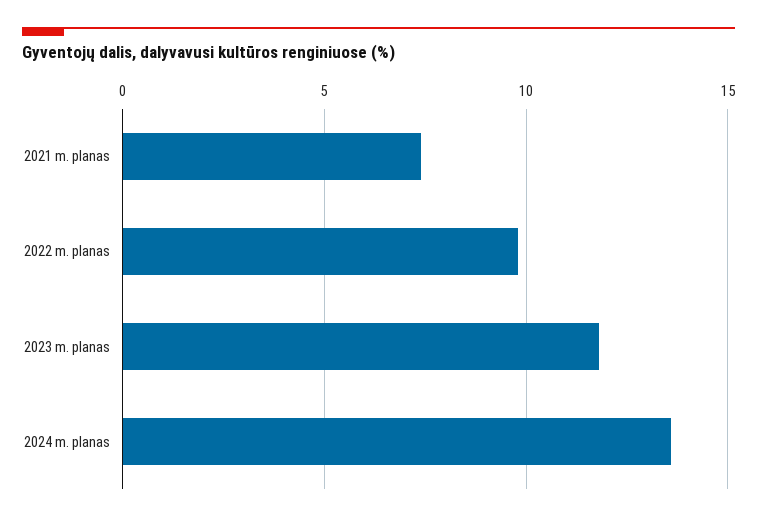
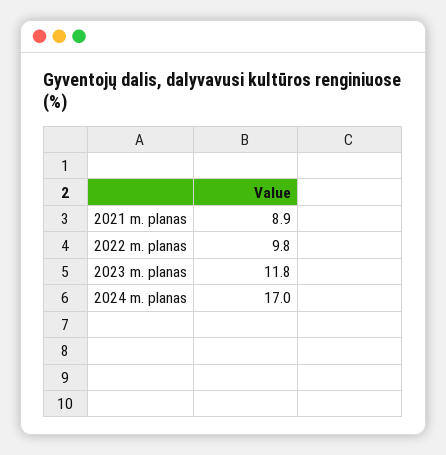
2021 m. planas: 7.5 -> 8.9
2024 m. planas: 13.5 -> 17

